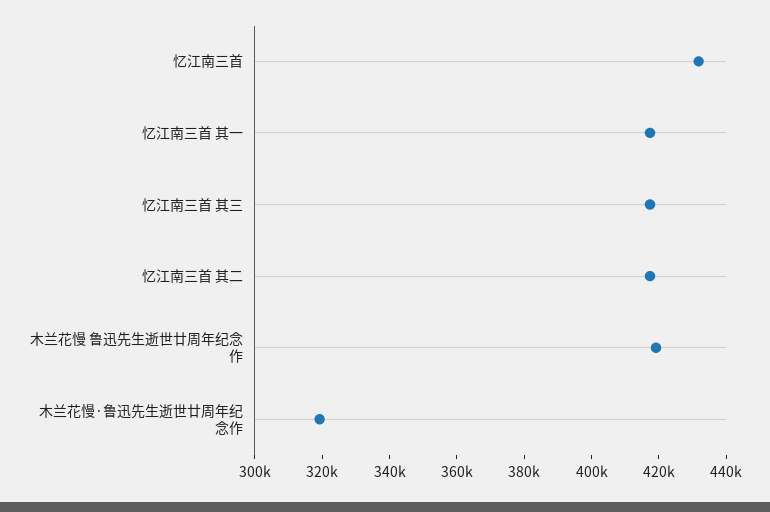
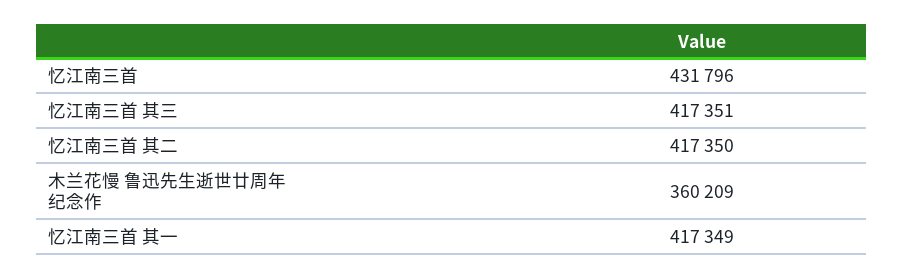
木兰花慢 鲁迅先生逝世廿周年纪念作: 420000 -> 360209
木兰花慢·鲁迅先生逝世廿周年纪念作: 320000 -> none

